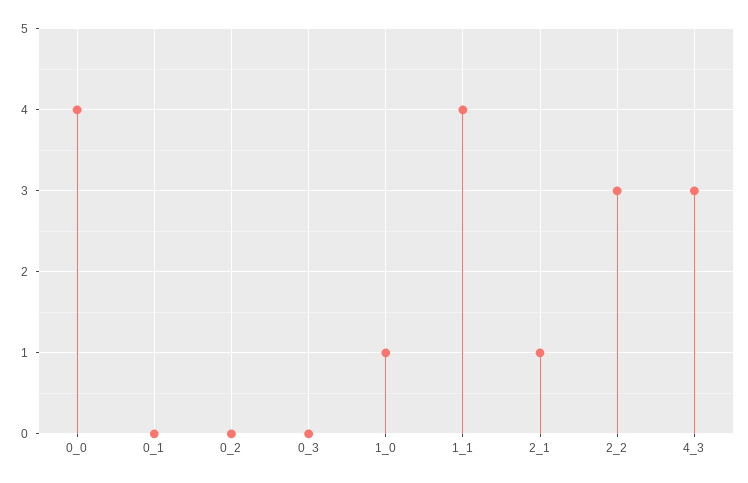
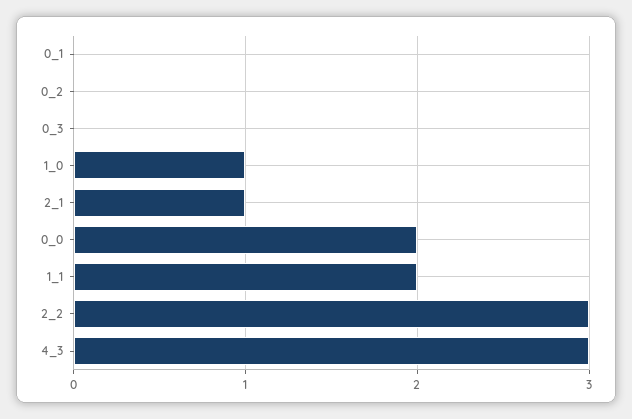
0_0: 4 -> 2
1_1: 4 -> 2

